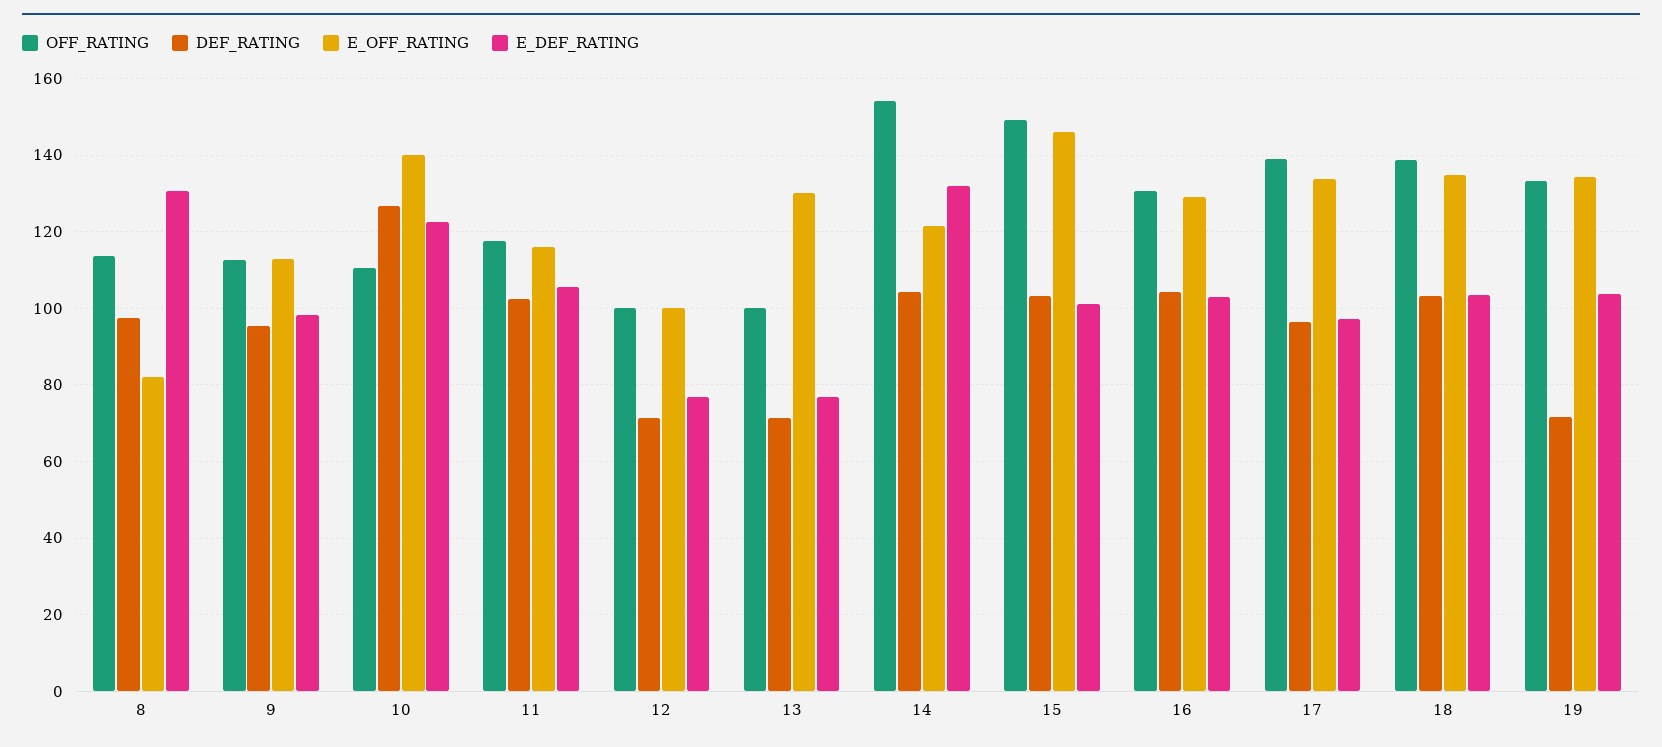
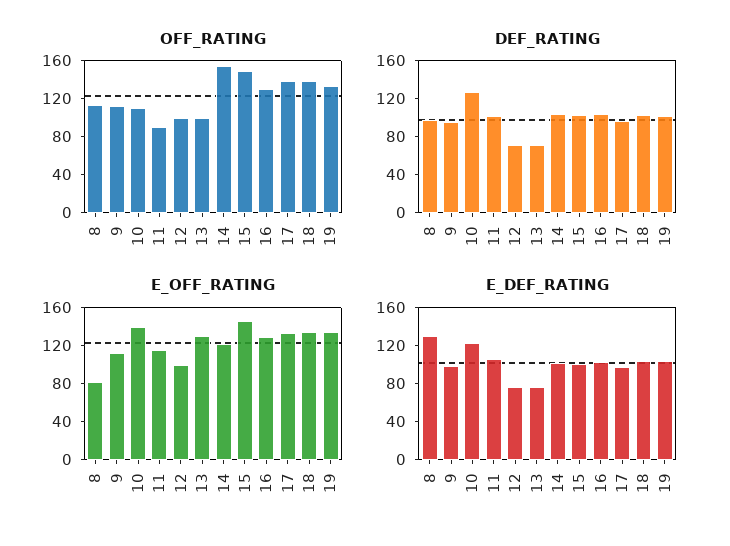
OFF_RATING, 11: 118 -> 90
E_DEF_RATING, 14: 132 -> 100
DEF_RATING, 19: 72 -> 100

